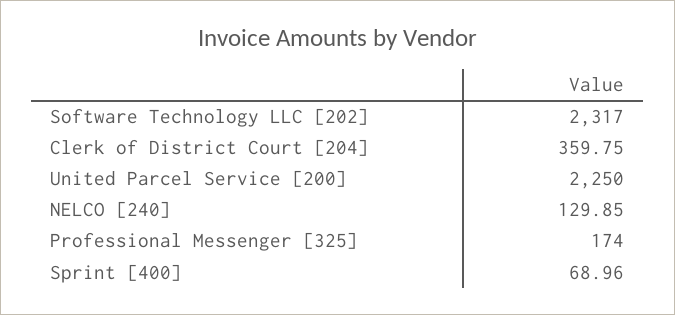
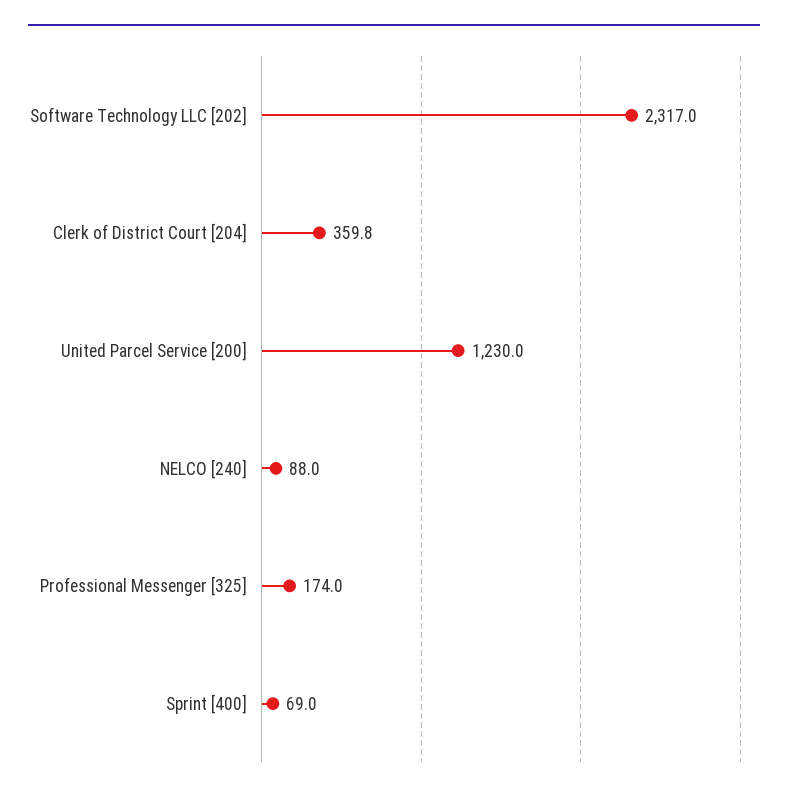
United Parcel Service [200]: 2250 -> 1230
NELCO [240]: 129.85 -> 88

